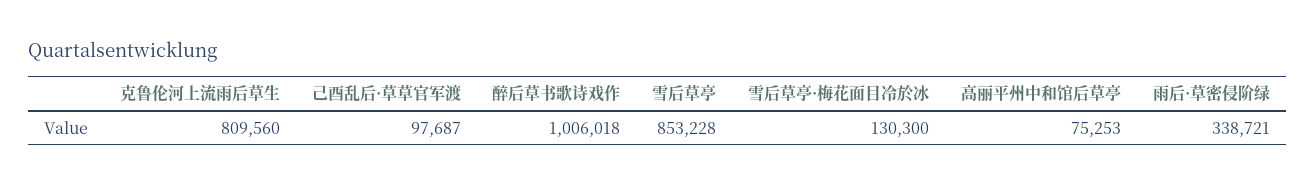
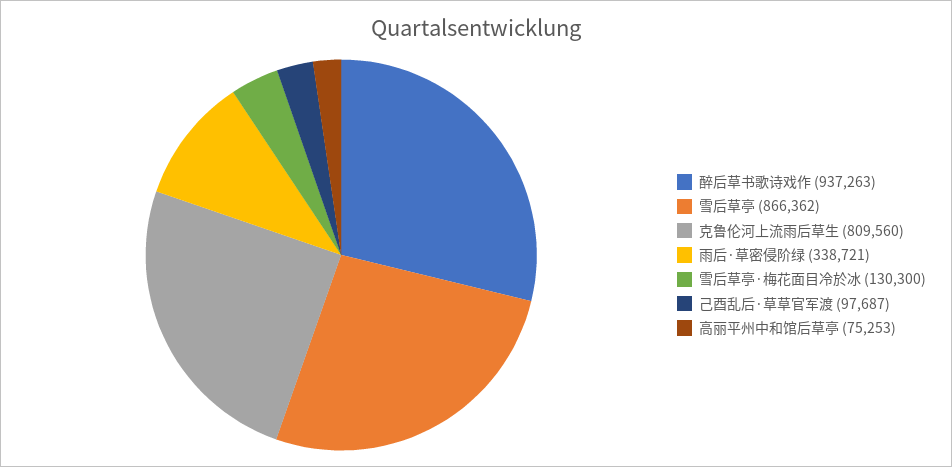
醉后草书歌诗戏作: 1006018 -> 937263
雪后草亭: 853228 -> 866362

